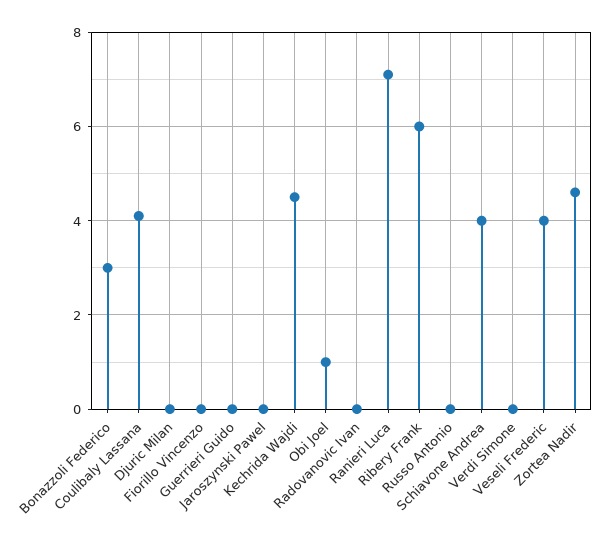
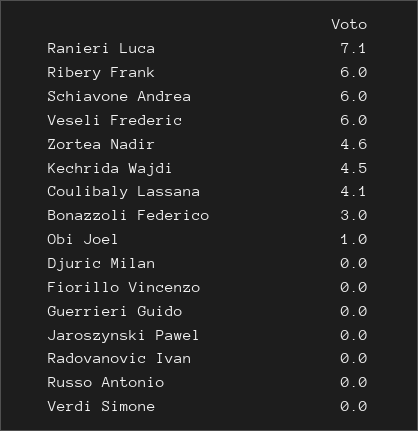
Schiavone Andrea: 4 -> 6
Veseli Frederic: 4 -> 6

